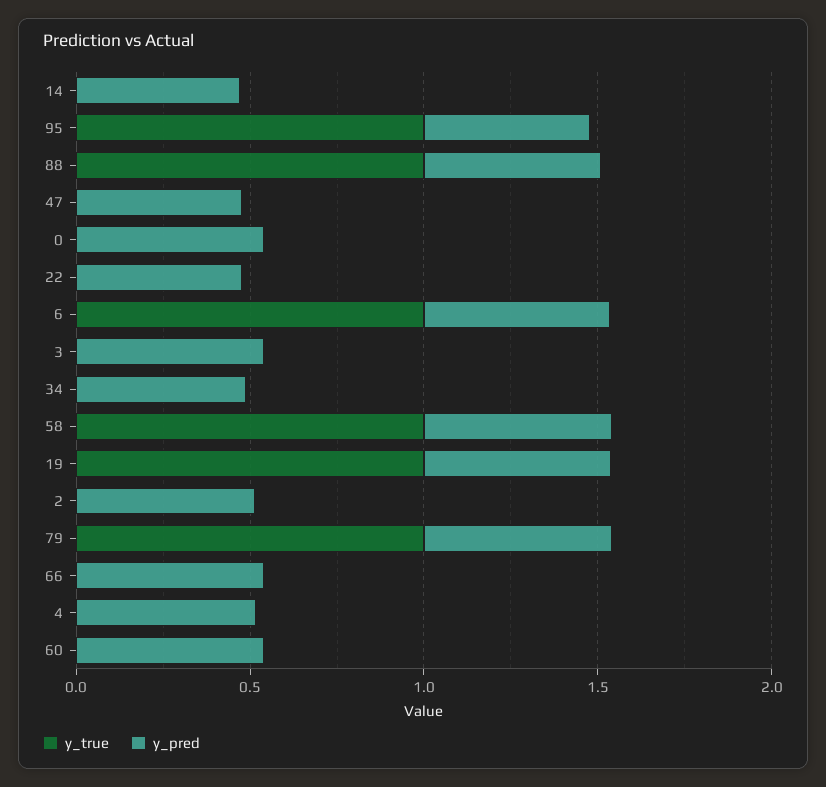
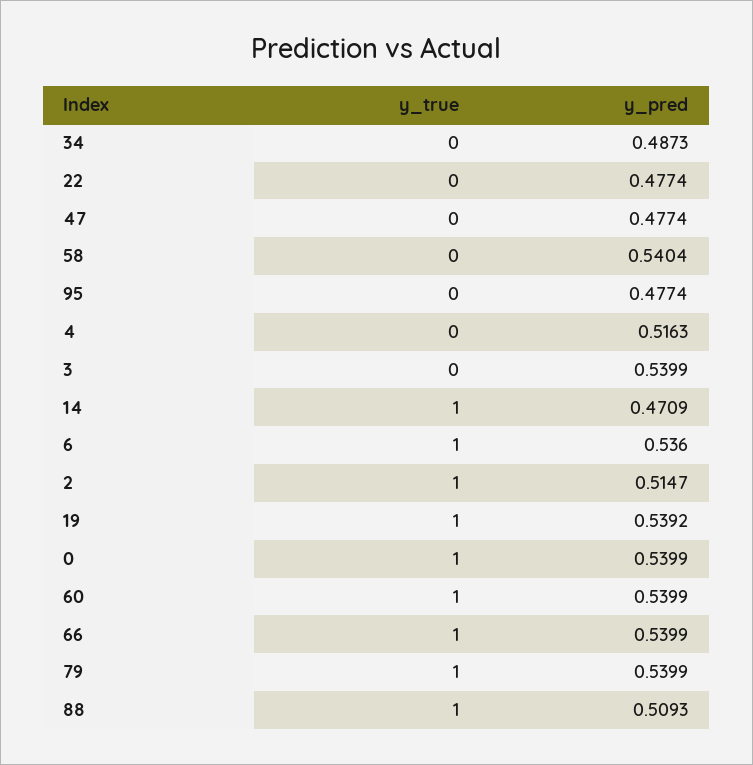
y_true, 14: 0 -> 1
y_true, 95: 1 -> 0
y_true, 0: 0 -> 1
y_true, 58: 1 -> 0
y_true, 2: 0 -> 1
y_true, 66: 0 -> 1
y_true, 60: 0 -> 1

